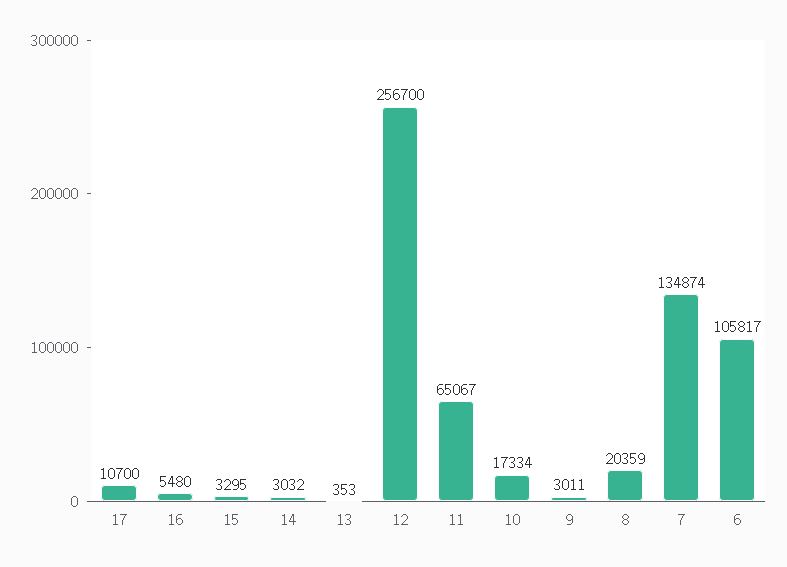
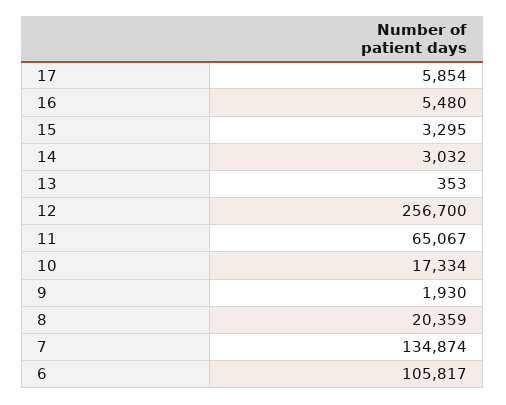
17: 10700 -> 5854
9: 3011 -> 1930

